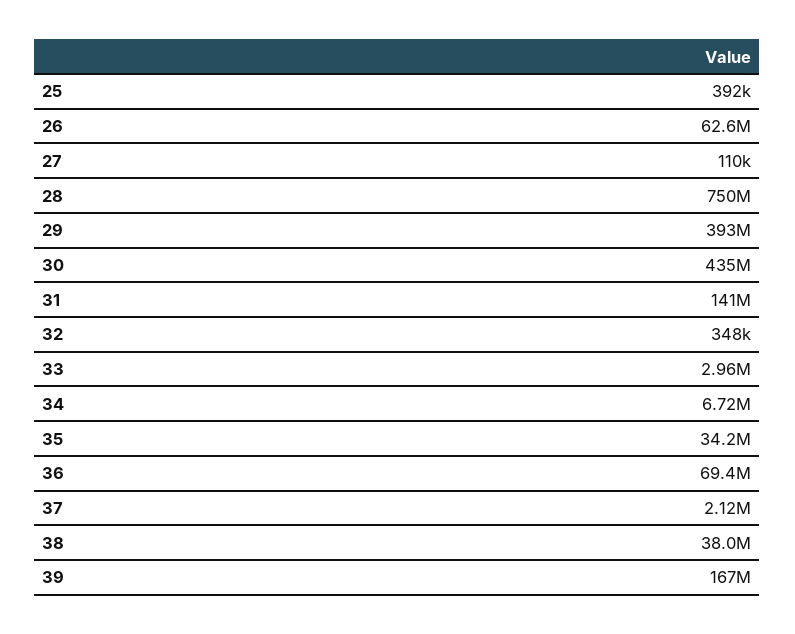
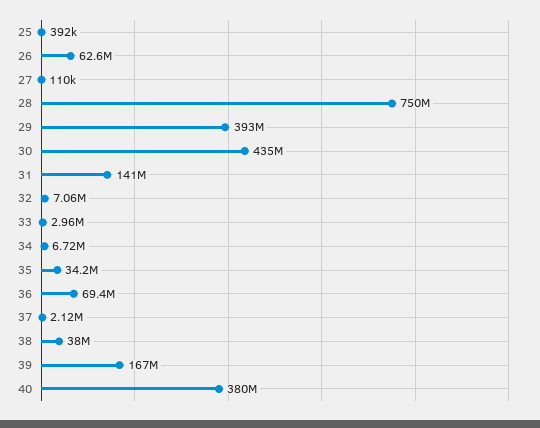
32: 348000 -> 7060000
40: none -> 380000000

